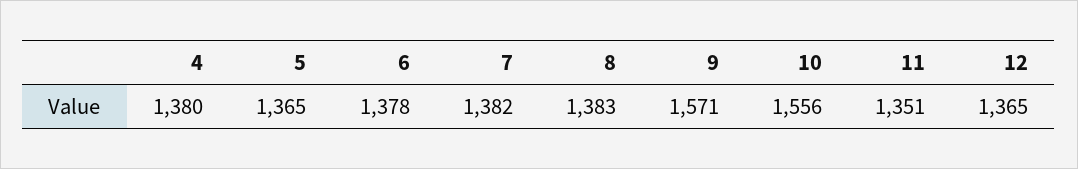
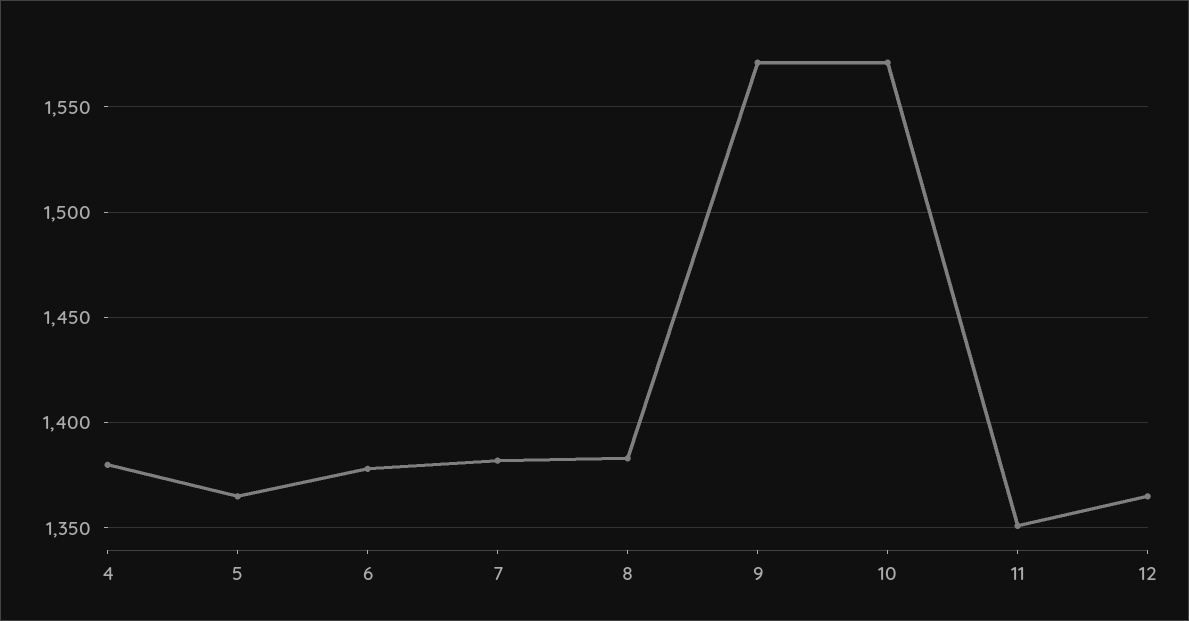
10: 1556 -> 1570

